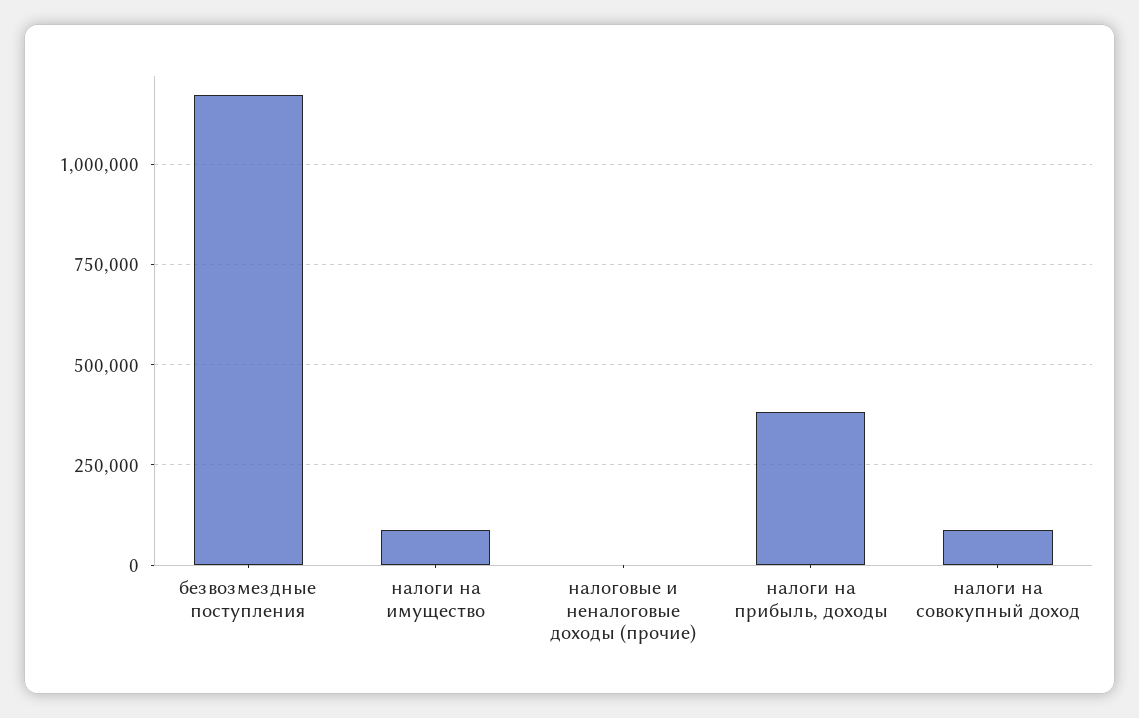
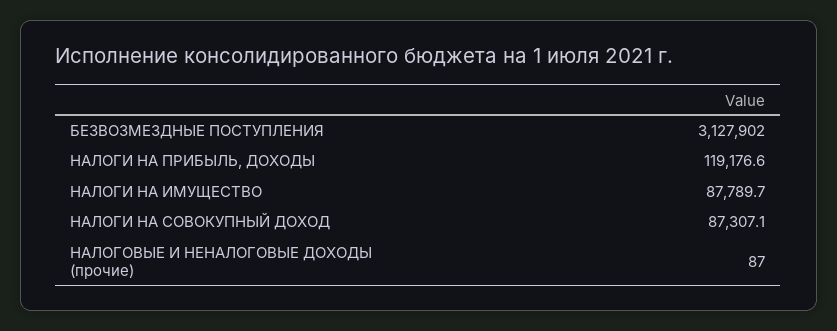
безвозмездные поступления: 1175000 -> 3127902
налоги на прибыль, доходы: 375000 -> 119176.6

